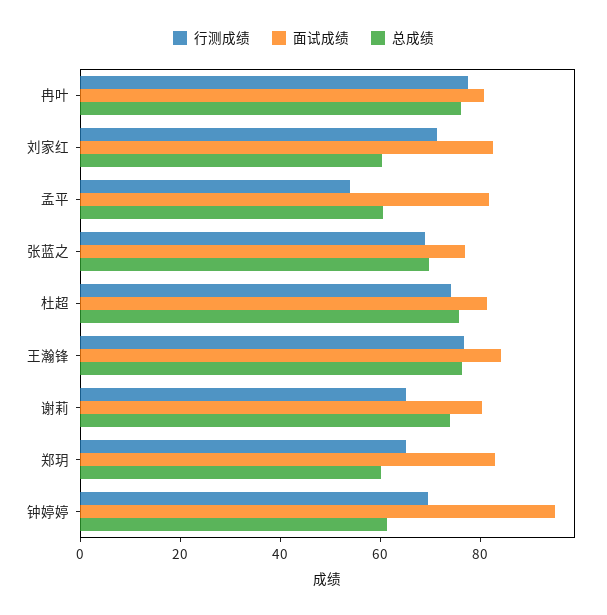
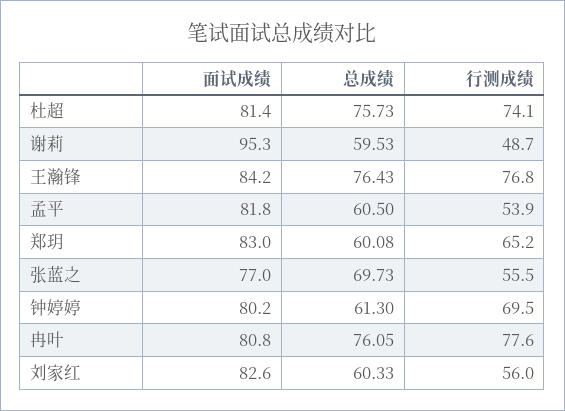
行测成绩, 刘家红: 70 -> 56
行测成绩, 张蓝之: 70 -> 55.5
行测成绩, 谢莉: 65 -> 48.7
面试成绩, 谢莉: 80 -> 95.3
总成绩, 谢莉: 75 -> 59.53
面试成绩, 钟婷婷: 95 -> 80.2

